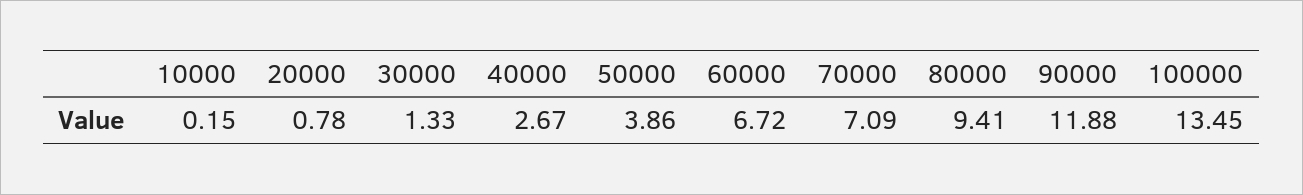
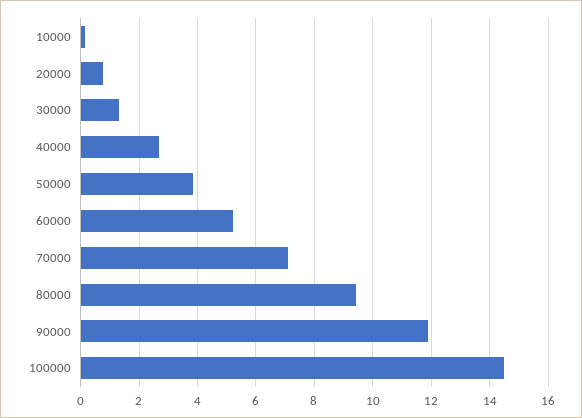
60000: 6.72 -> 5.25
100000: 13.45 -> 14.5

